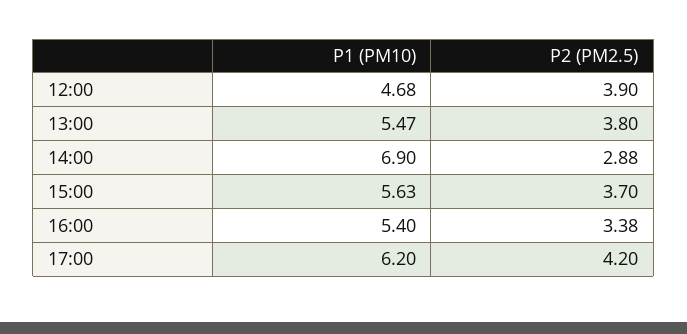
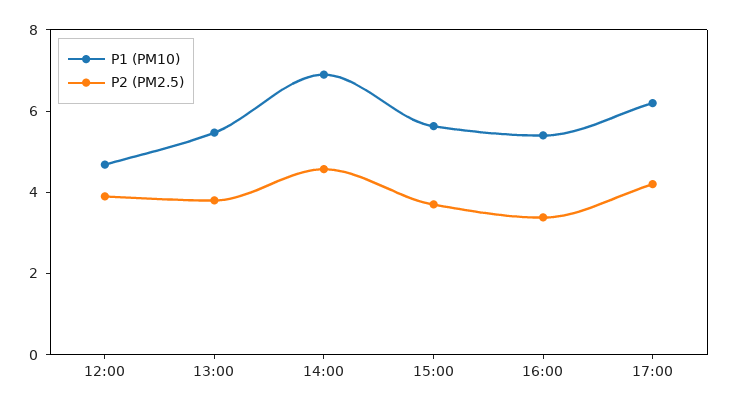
P2 (PM2.5), 14:00: 2.88 -> 4.5

